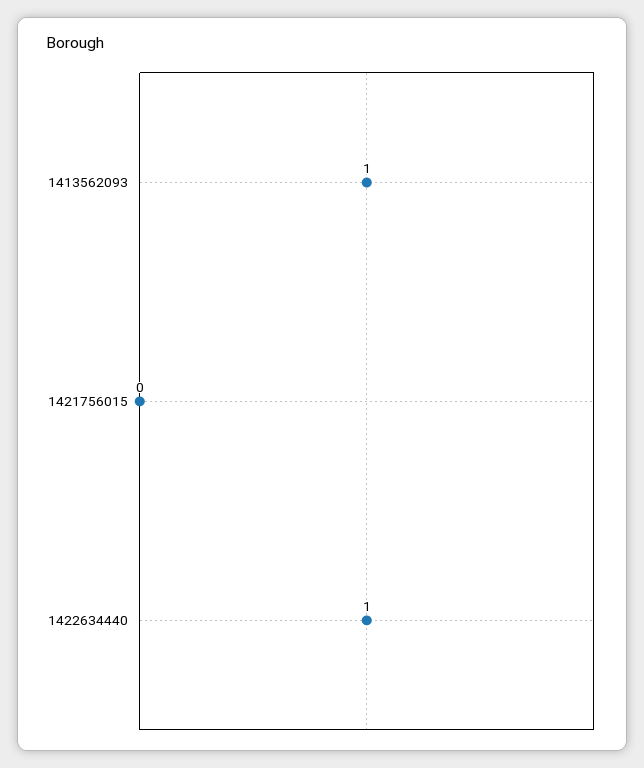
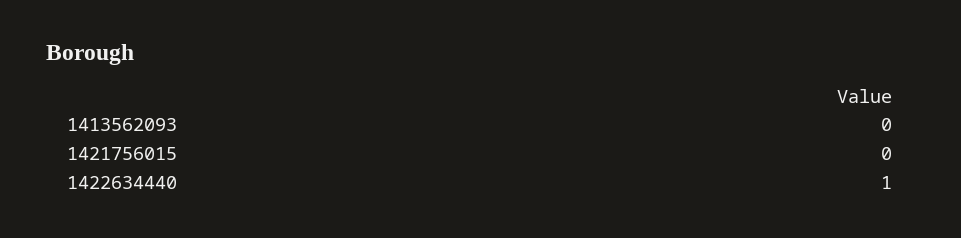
1413562093: 1 -> 0

